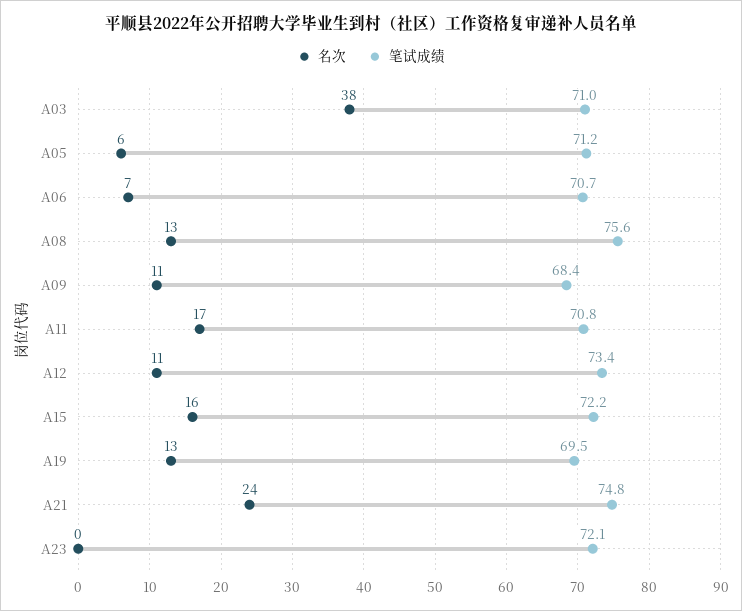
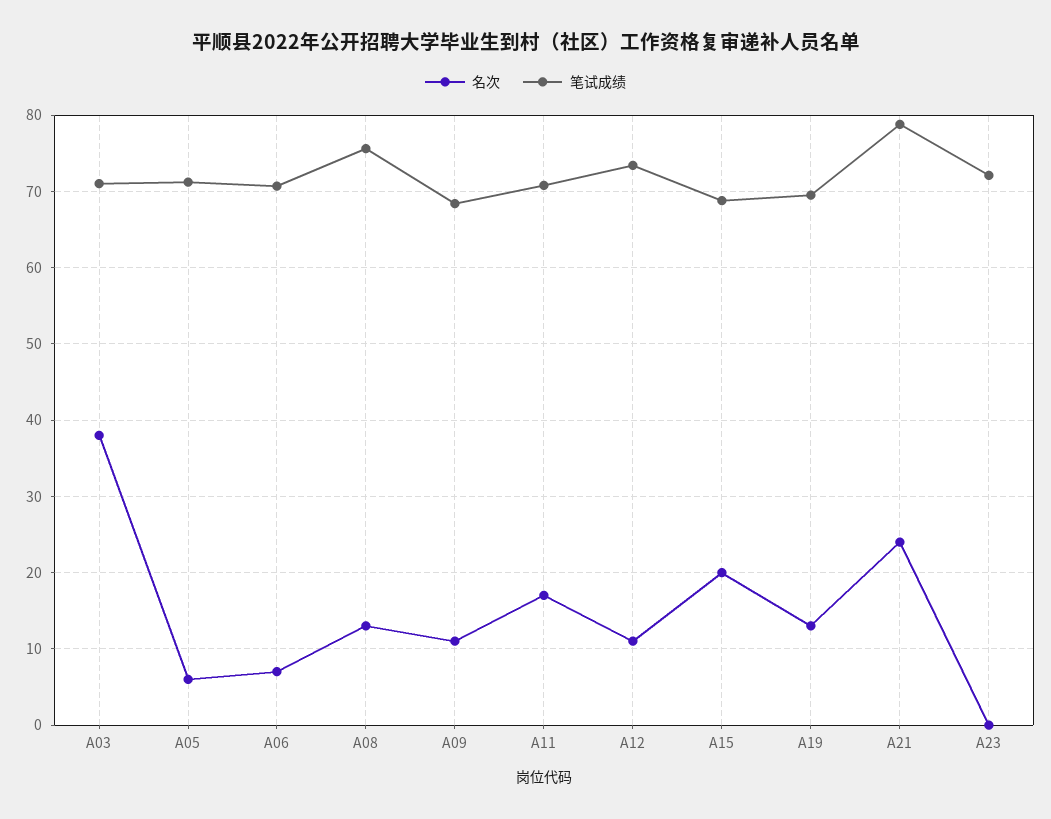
名次, A15: 16 -> 20
笔试成绩, A15: 72.2 -> 69
笔试成绩, A21: 74.8 -> 79

